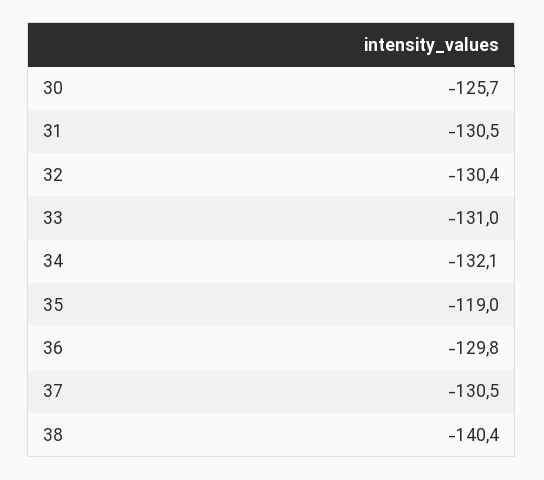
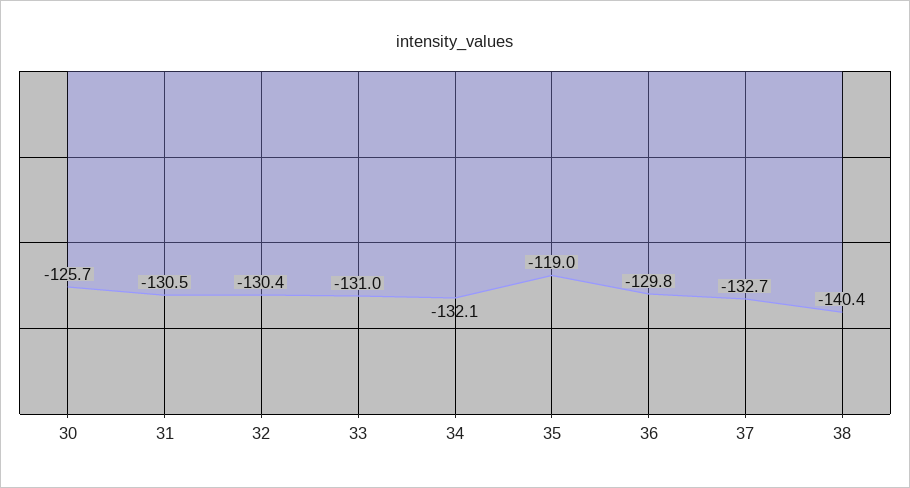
37: -130.5 -> -132.7

